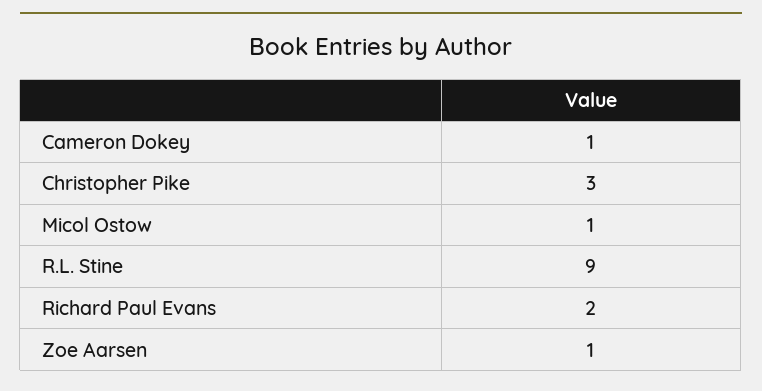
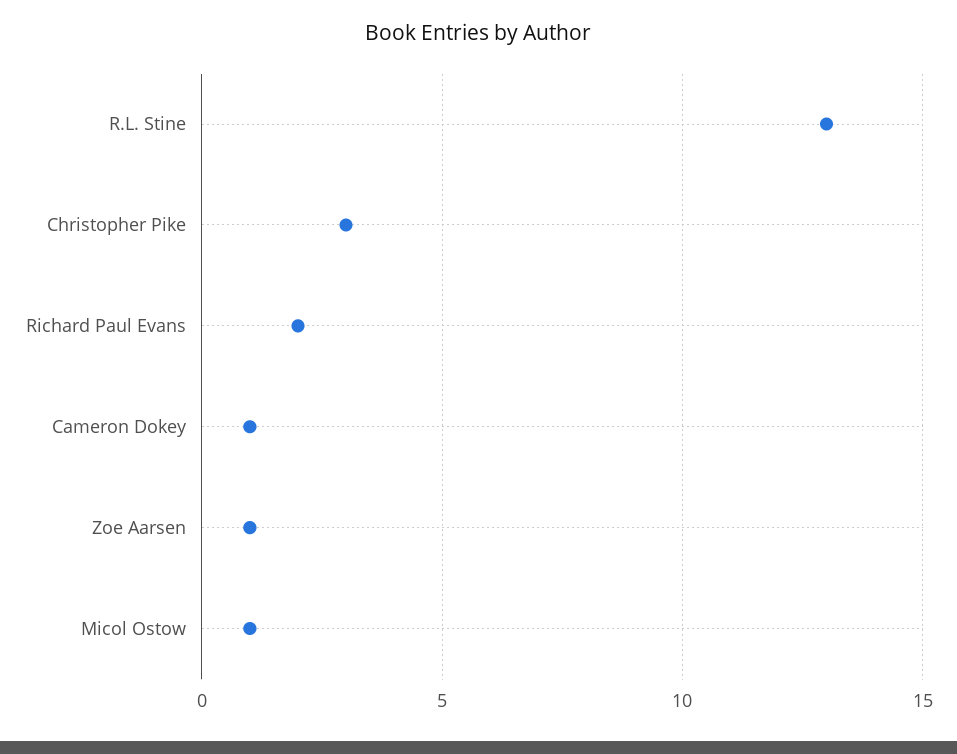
R.L. Stine: 9 -> 13

